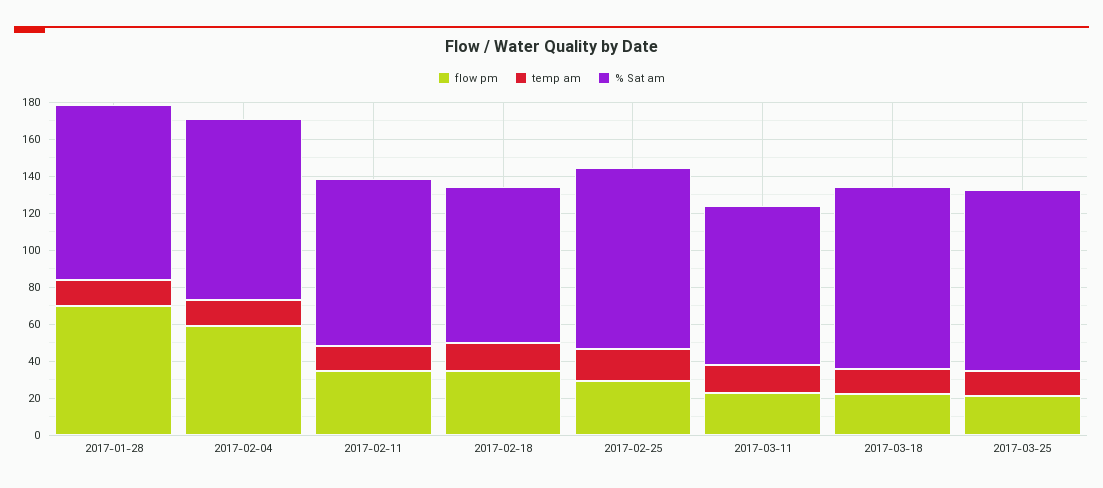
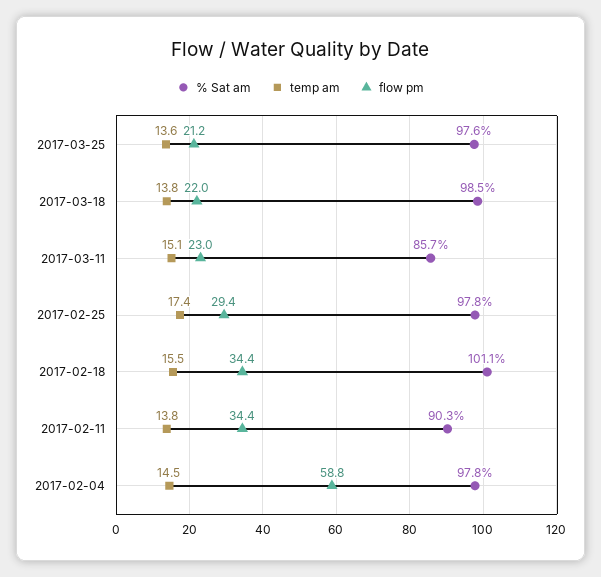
flow pm, 2017-01-28: 70 -> none
temp am, 2017-01-28: 15 -> none
% Sat am, 2017-01-28: 95 -> none
% Sat am, 2017-02-18: 85 -> 101.1

